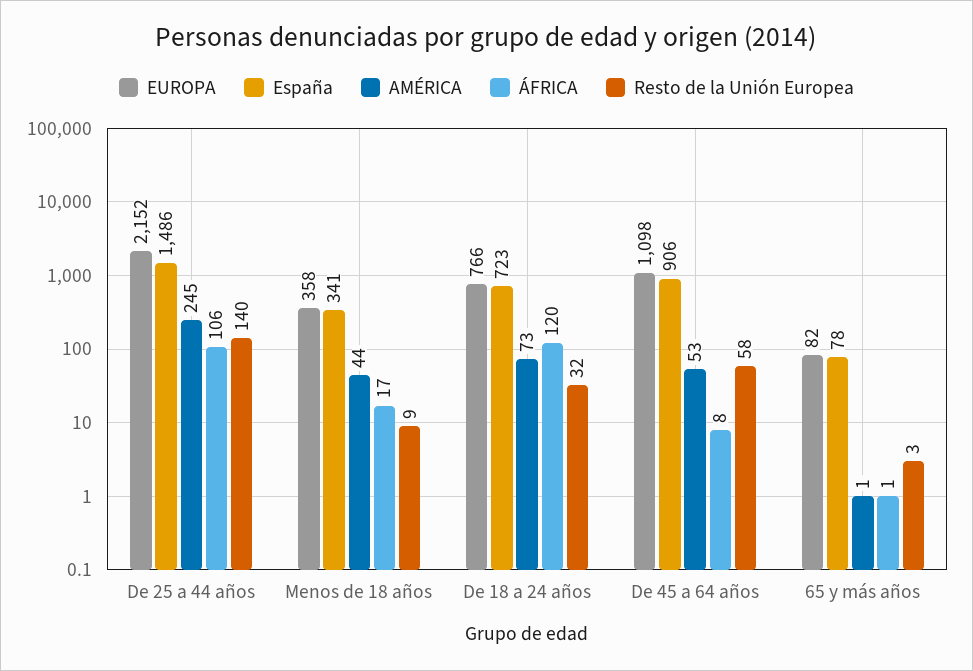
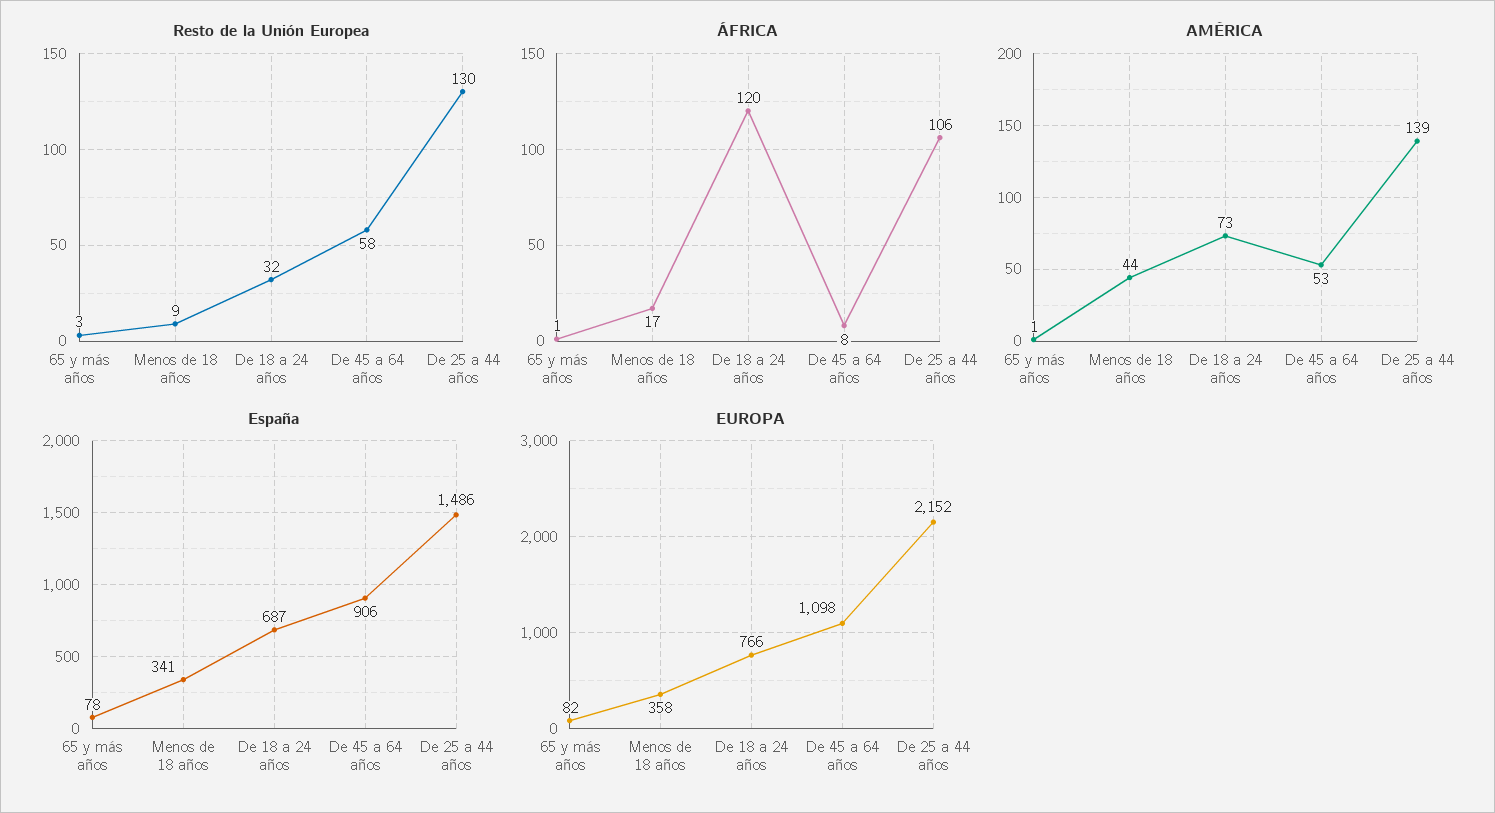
AMÉRICA, De 25 a 44 años: 245 -> 139
Resto de la Unión Europea, De 25 a 44 años: 140 -> 130
España, De 18 a 24 años: 723 -> 687

